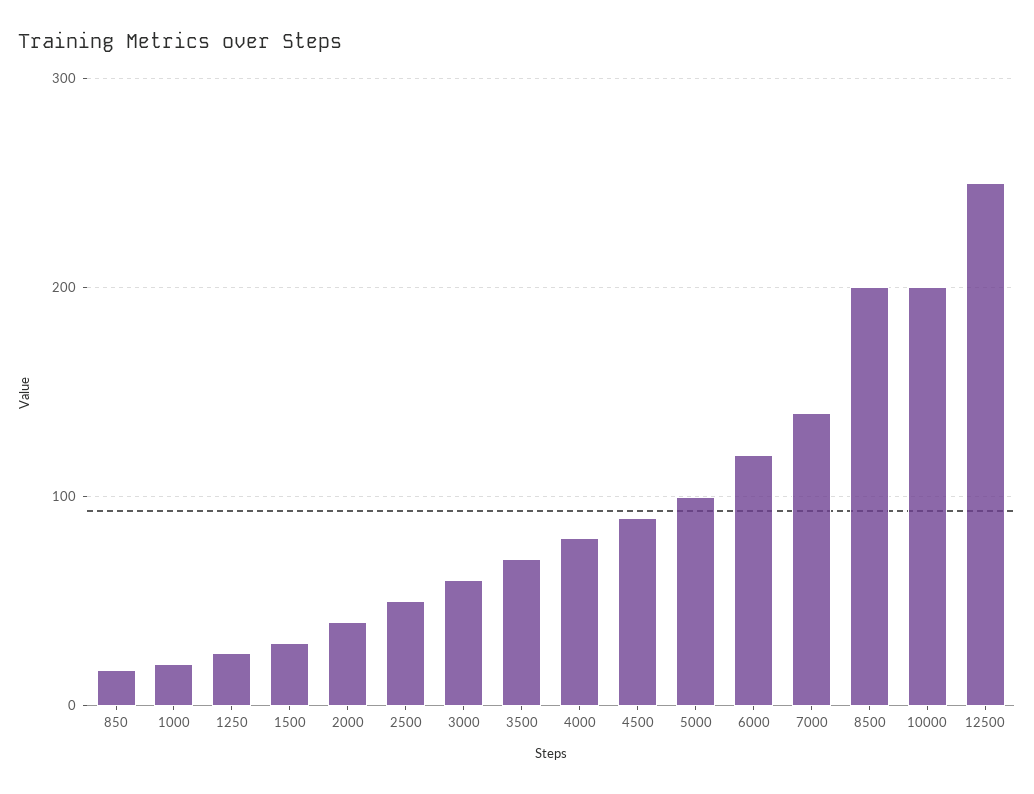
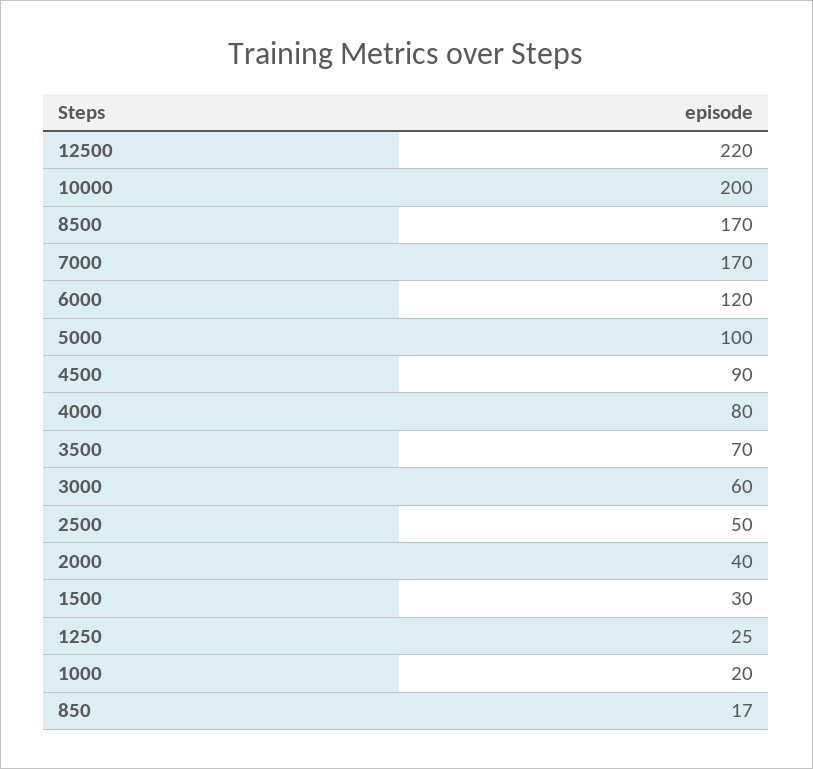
7000: 140 -> 170
8500: 200 -> 170
12500: 250 -> 220

